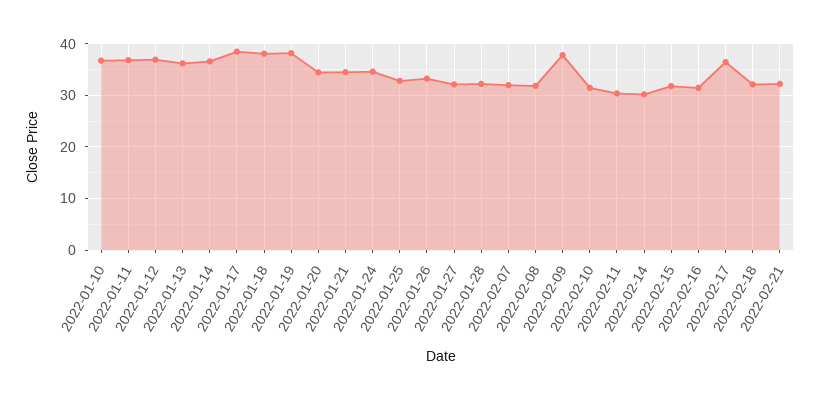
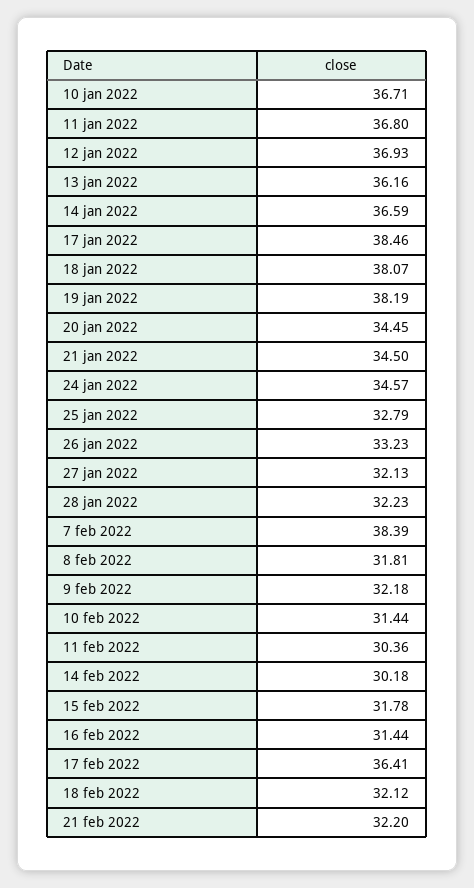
2022-02-07: 32 -> 38.39
2022-02-09: 38 -> 32.18

